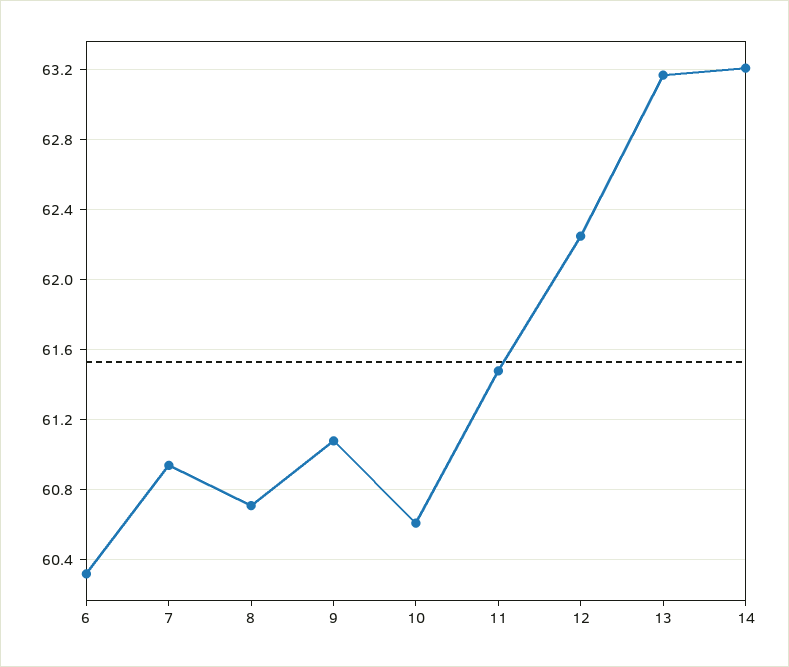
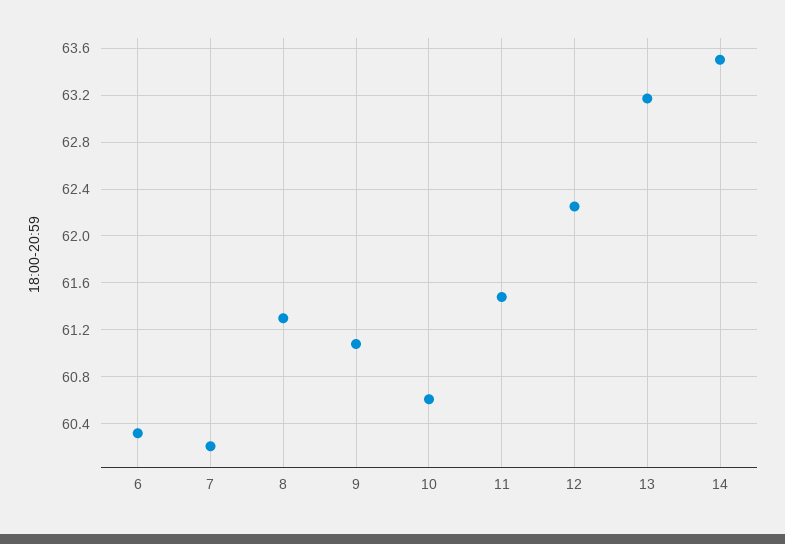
7: 60.95 -> 60.2
8: 60.7 -> 61.3
14: 63.2 -> 63.5

